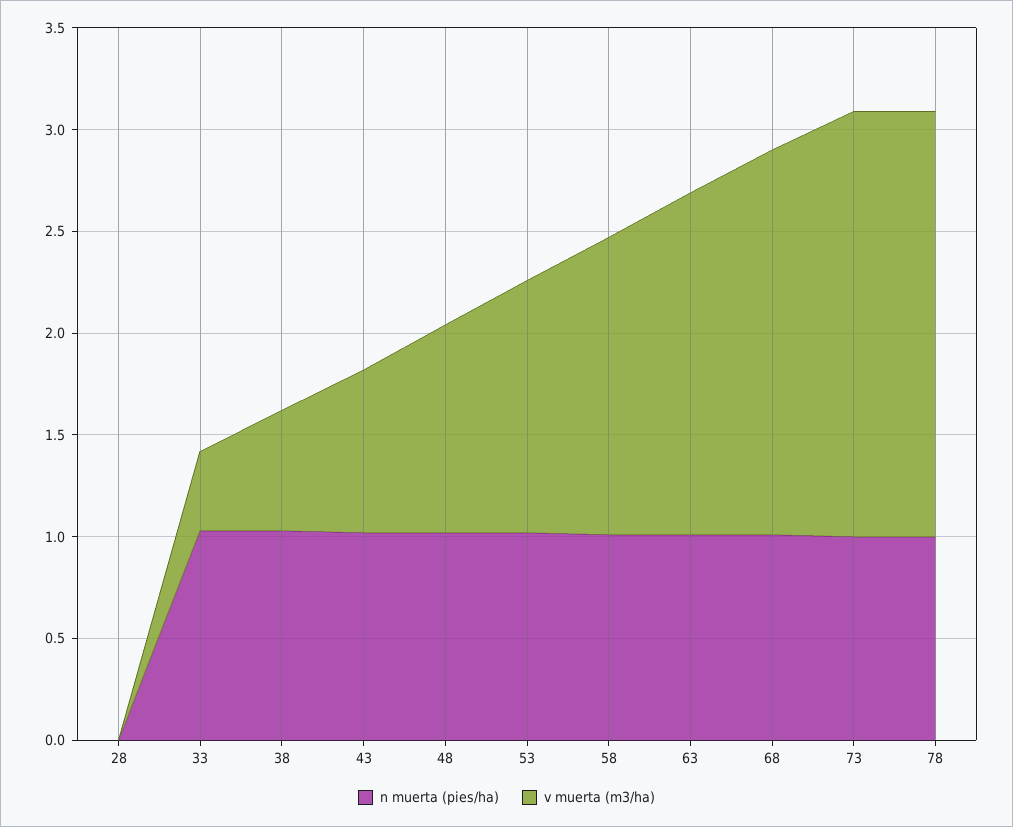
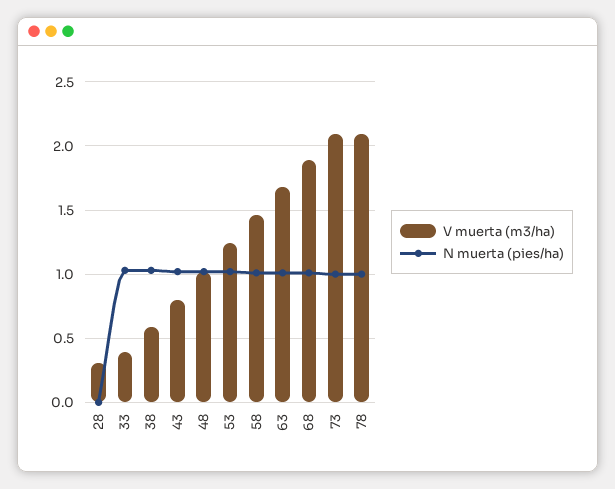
v muerta (m3/ha), 28: 0 -> 0.3

